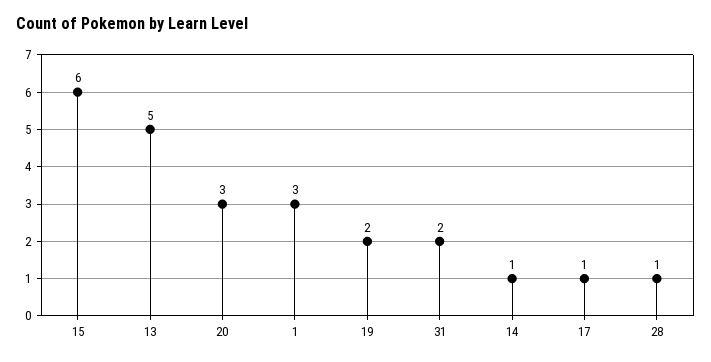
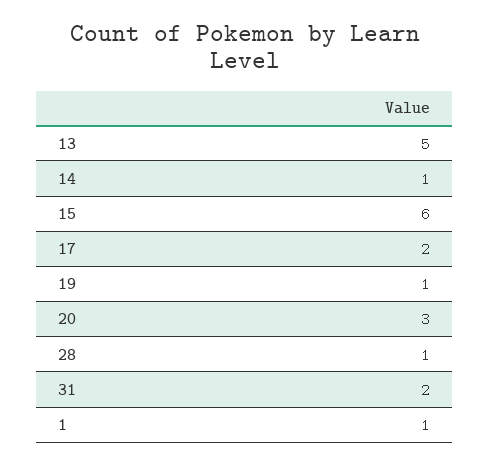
1: 3 -> 1
19: 2 -> 1
17: 1 -> 2

